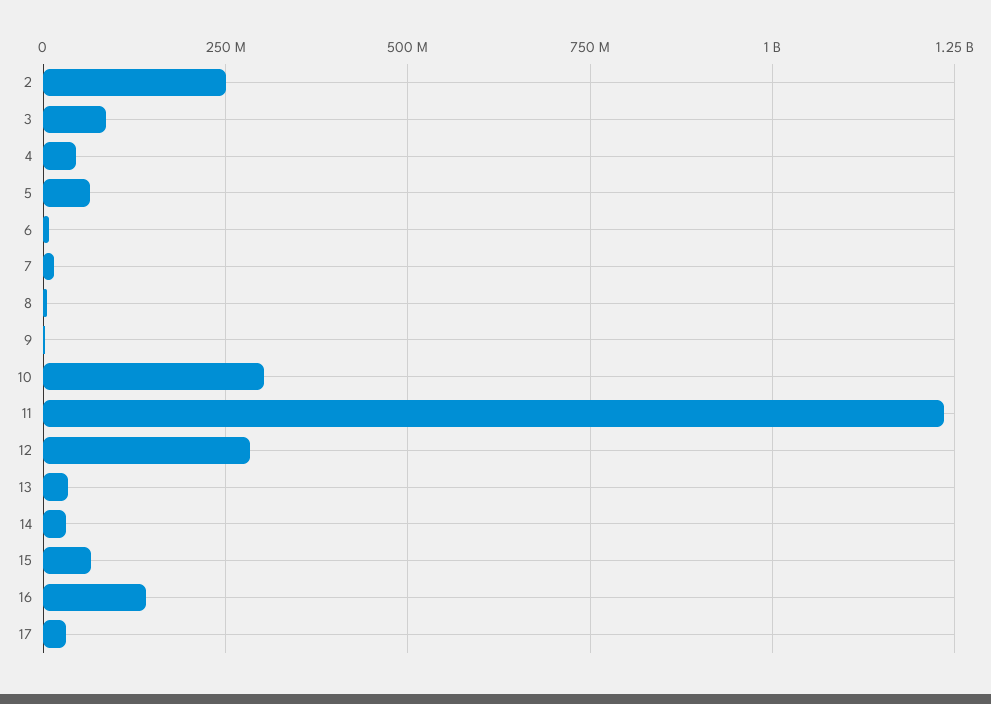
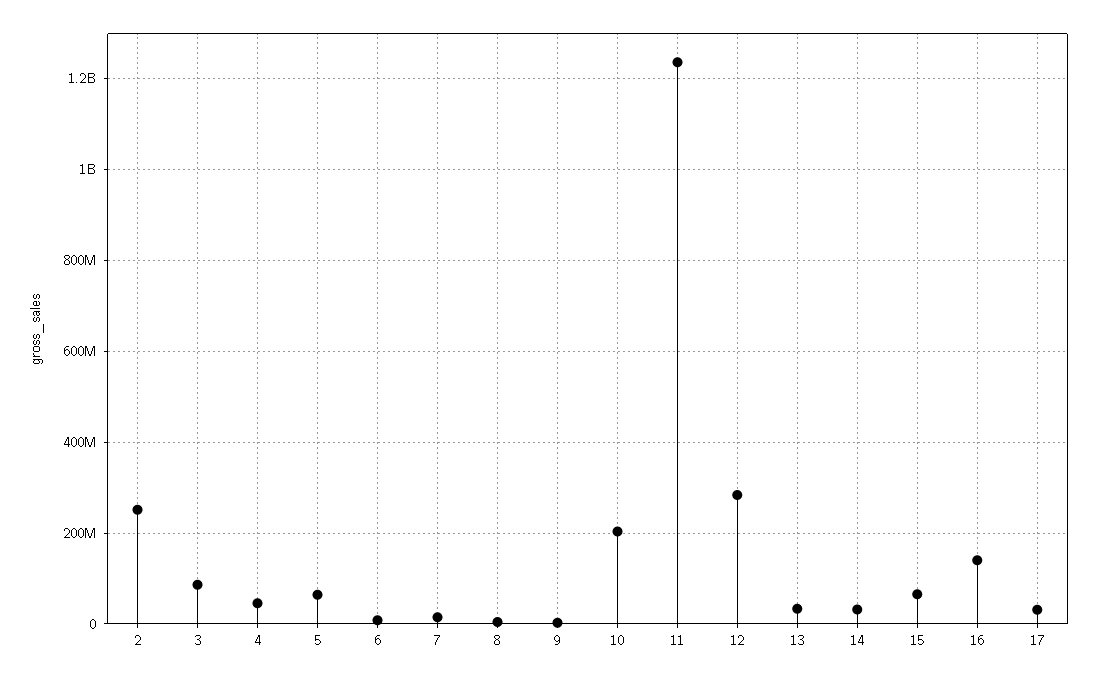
10: 300000000 -> 200000000

